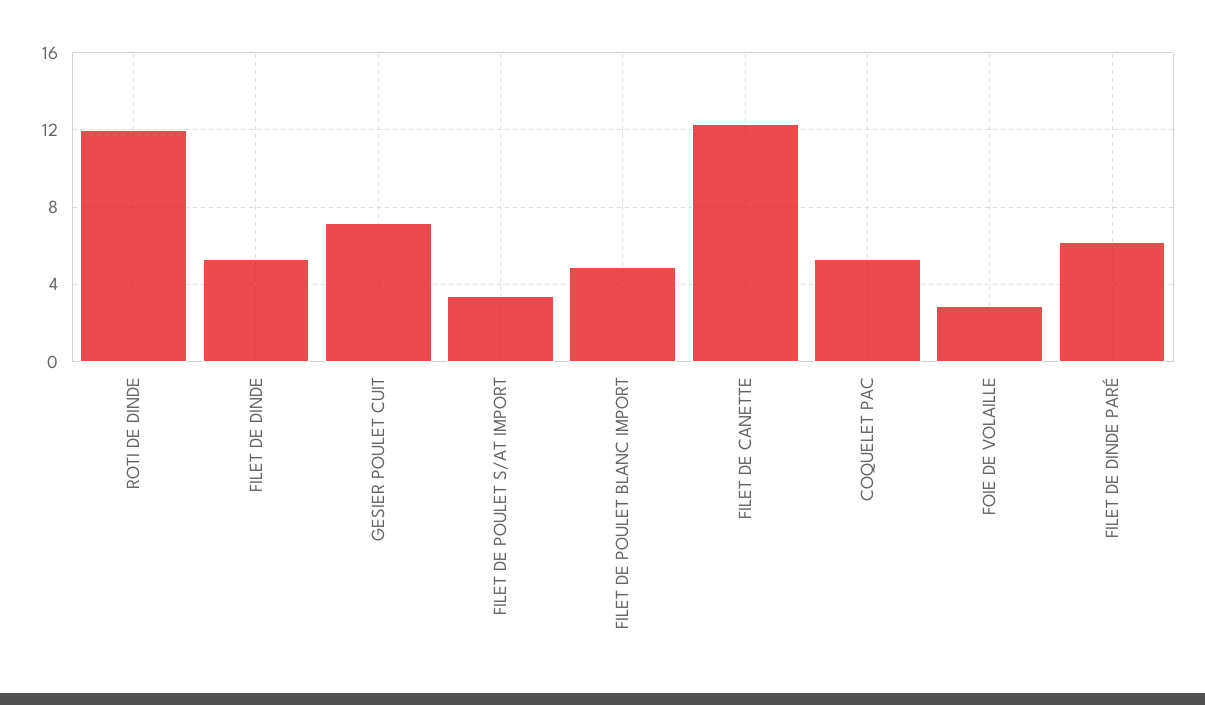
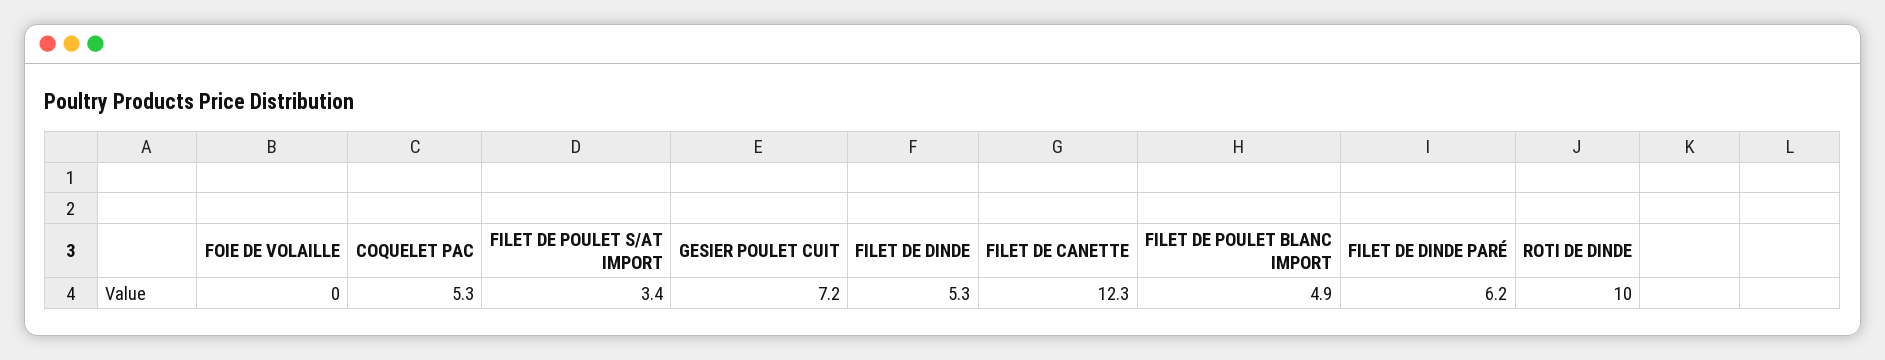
ROTI DE DINDE: 12 -> 10
FOIE DE VOLAILLE: 3 -> 0

